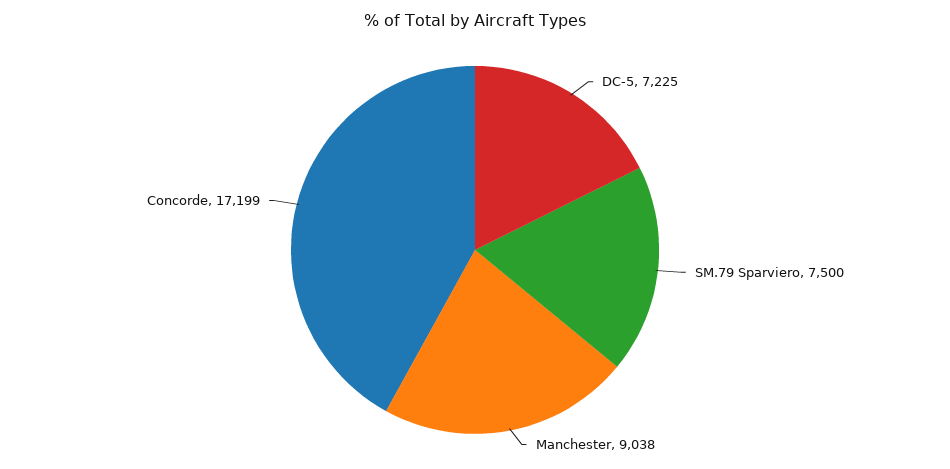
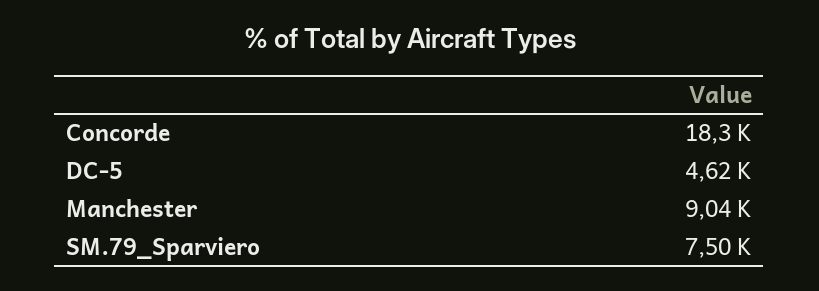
DC-5: 7225 -> 4620
Concorde: 17199 -> 18300

